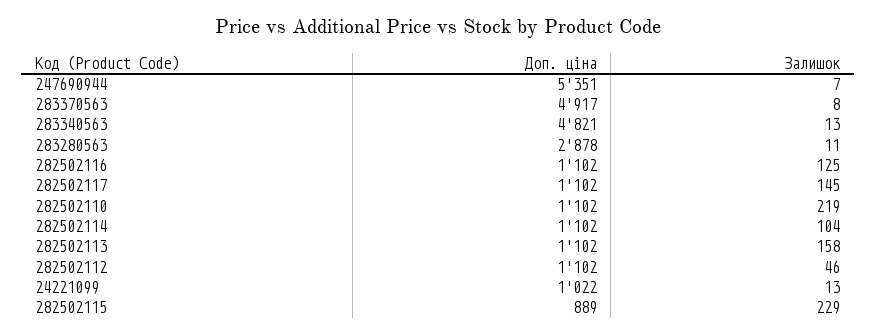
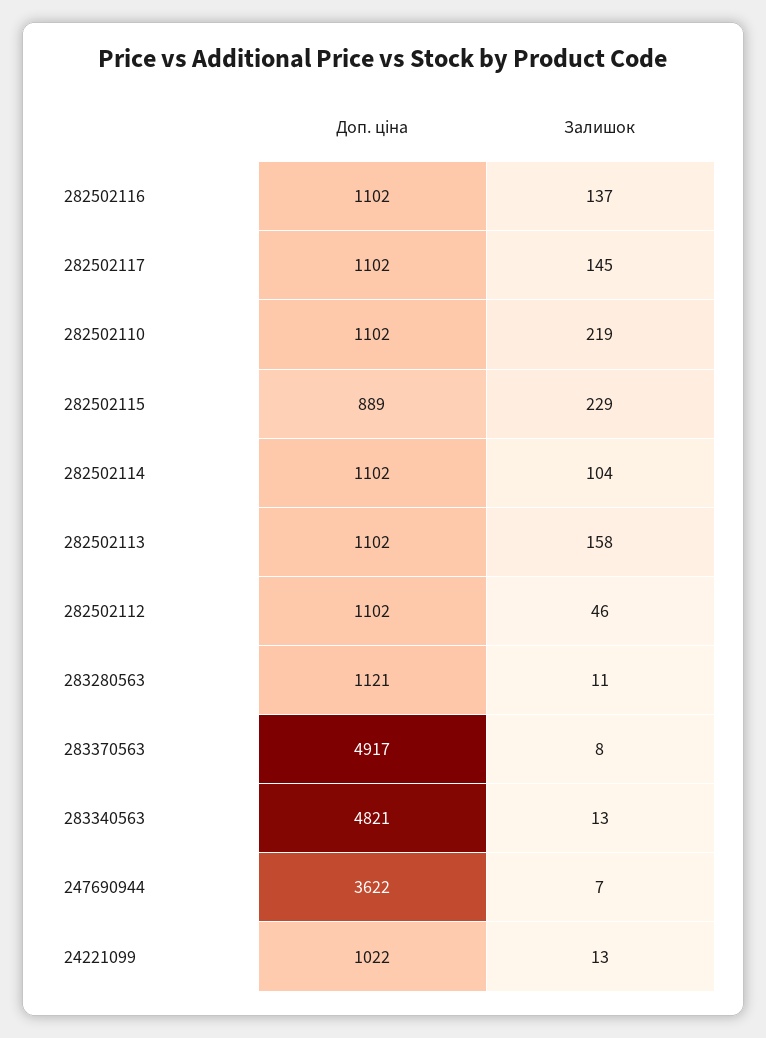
Доп. ціна, 247690944: 5351 -> 3622
Доп. ціна, 283280563: 2878 -> 1121
Залишок, 282502116: 125 -> 137

